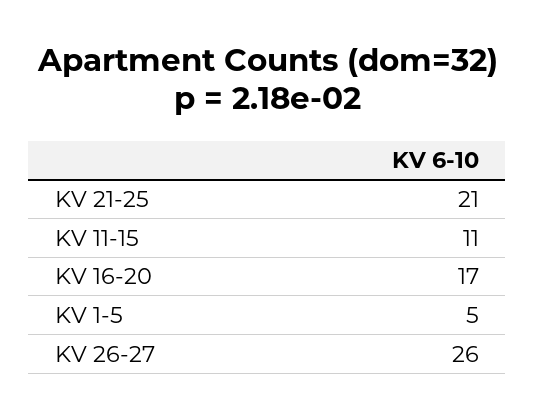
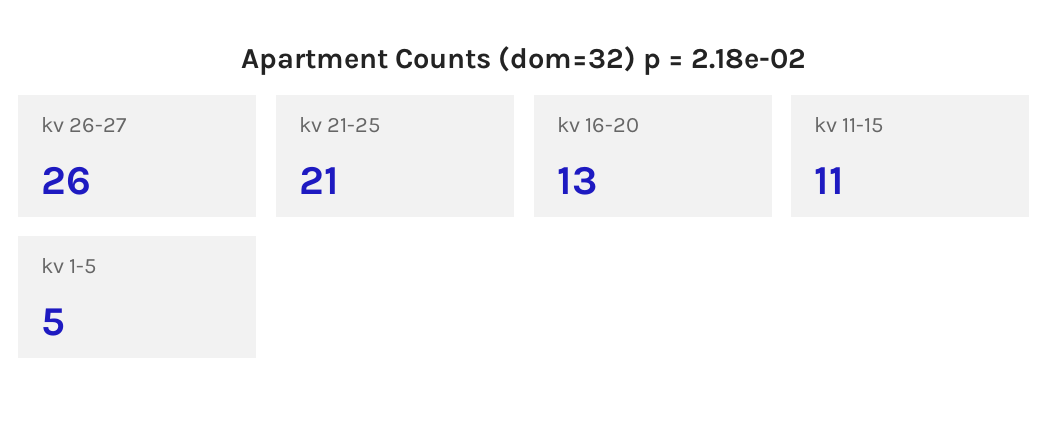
KV 16-20: 17 -> 13

